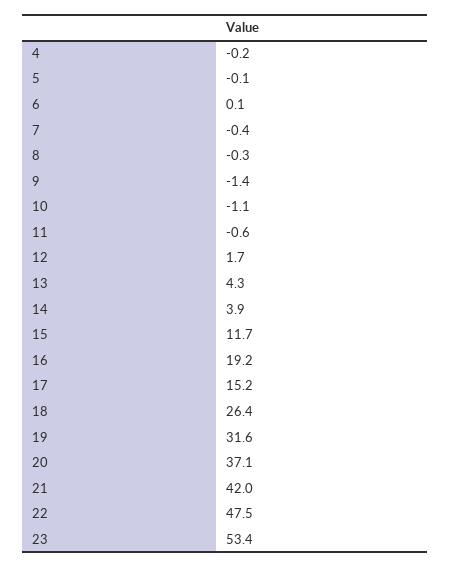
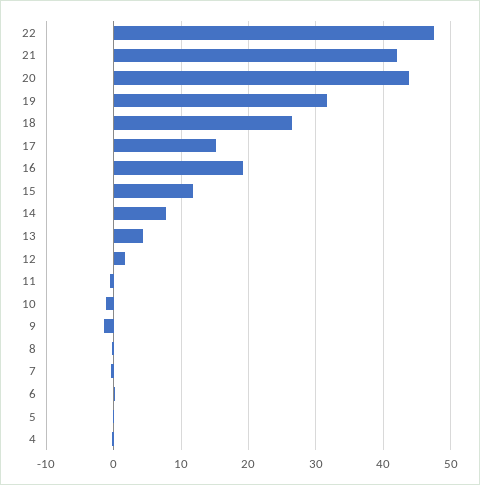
14: 3.9 -> 8
20: 37.1 -> 44
23: 53.4 -> none

